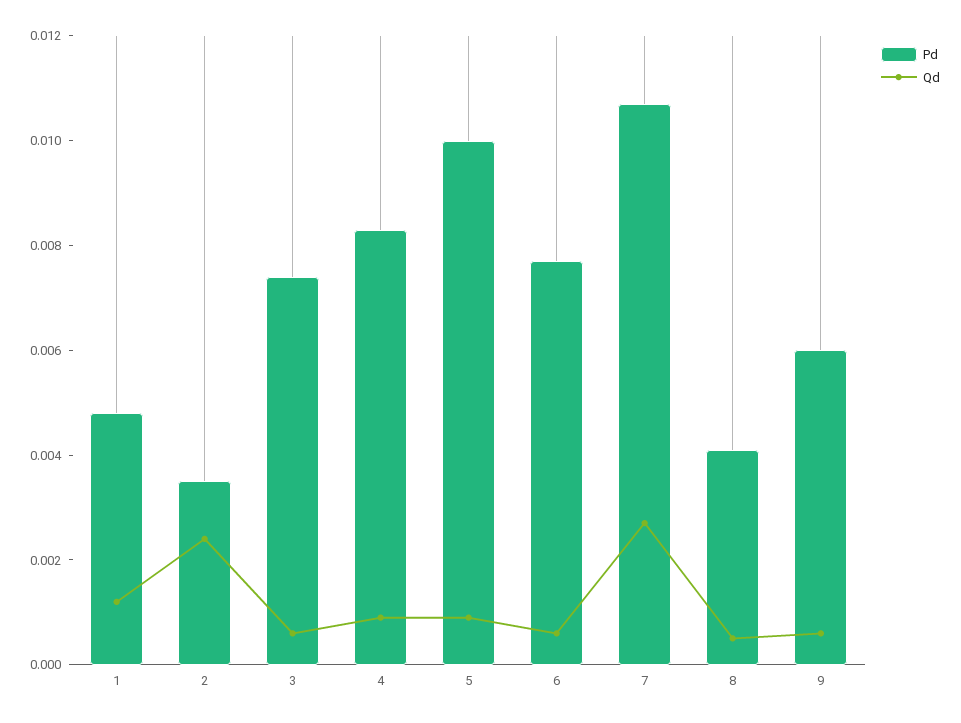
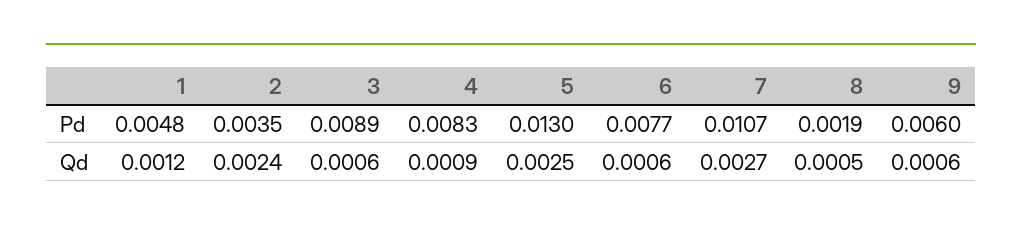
Pd, 3: 0.0075 -> 0.0089
Pd, 5: 0.01 -> 0.013
Qd, 5: 0.001 -> 0.0025
Pd, 8: 0.004 -> 0.0019

